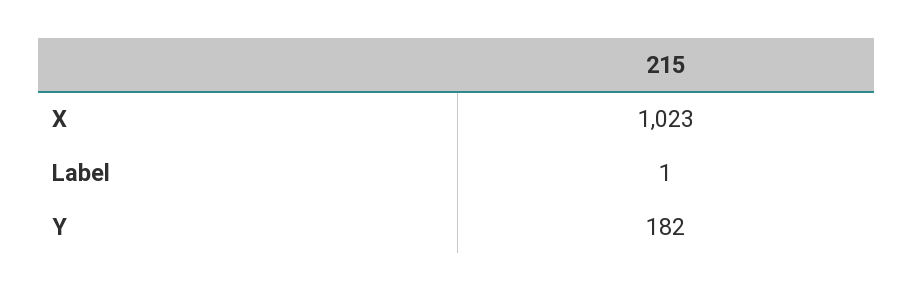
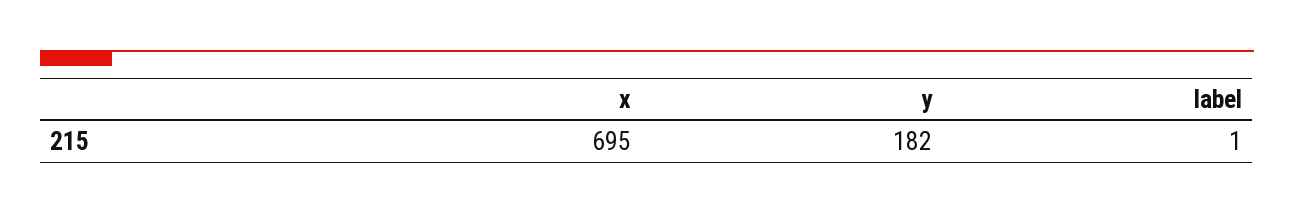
X: 1023 -> 695

